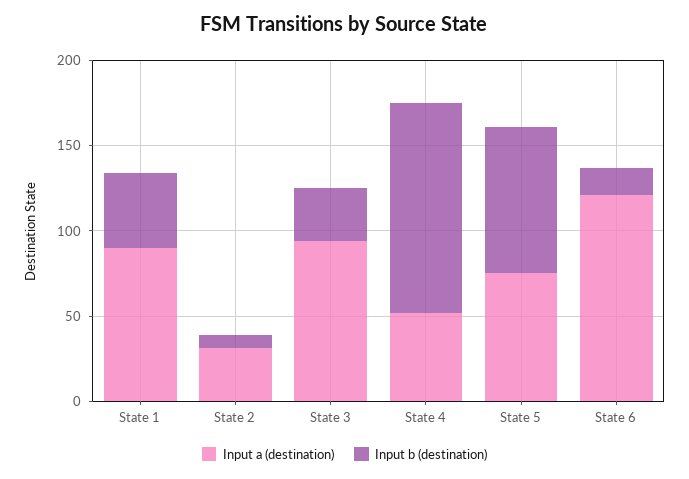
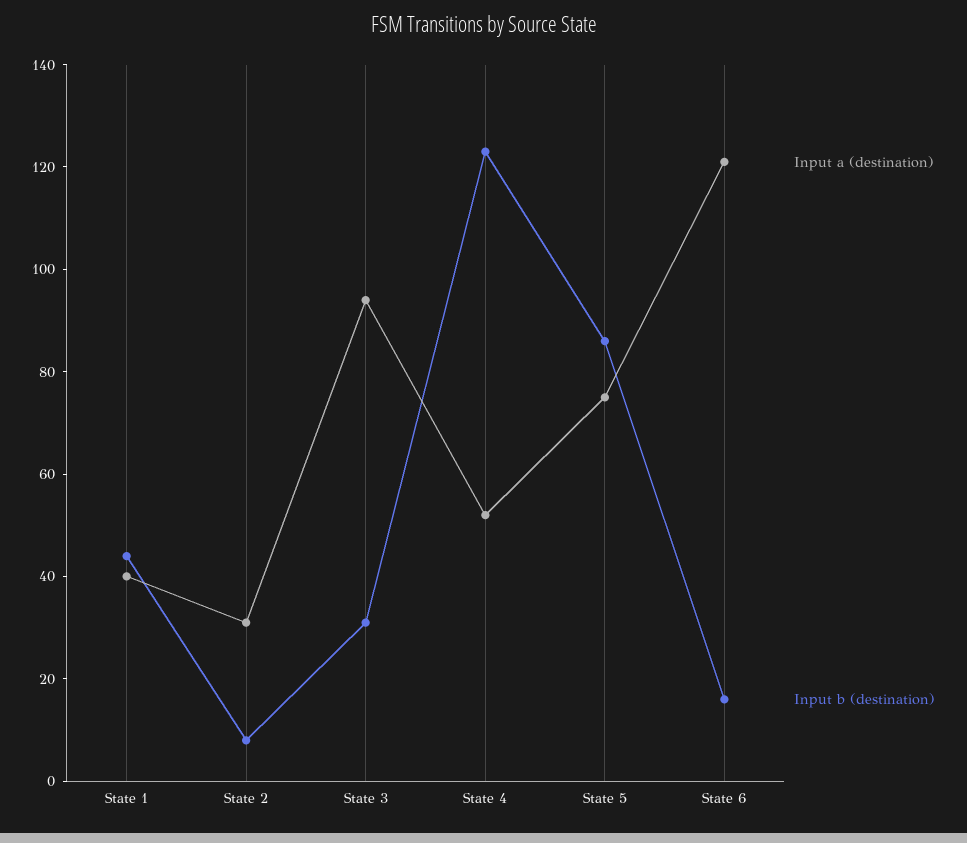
Input a (destination), State 1: 90 -> 40

